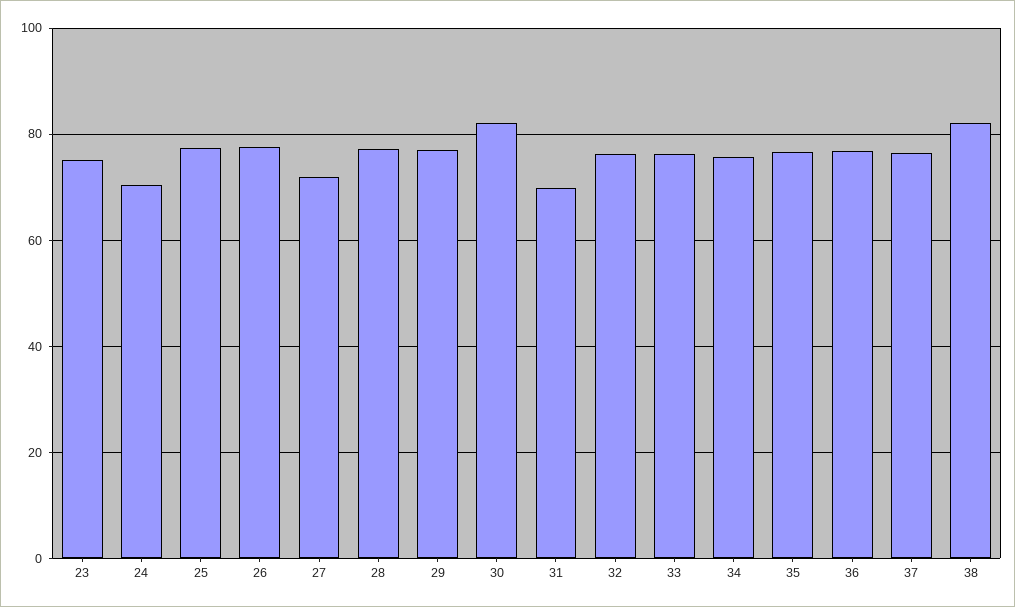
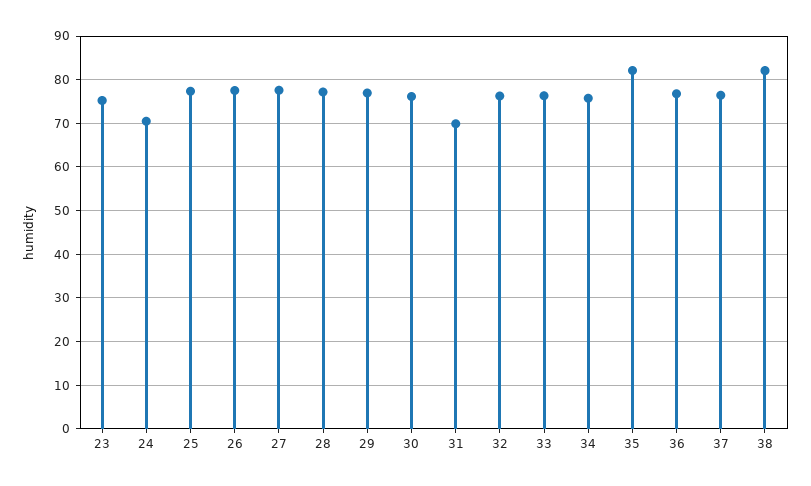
27: 72 -> 78
30: 82 -> 76
35: 76 -> 82

